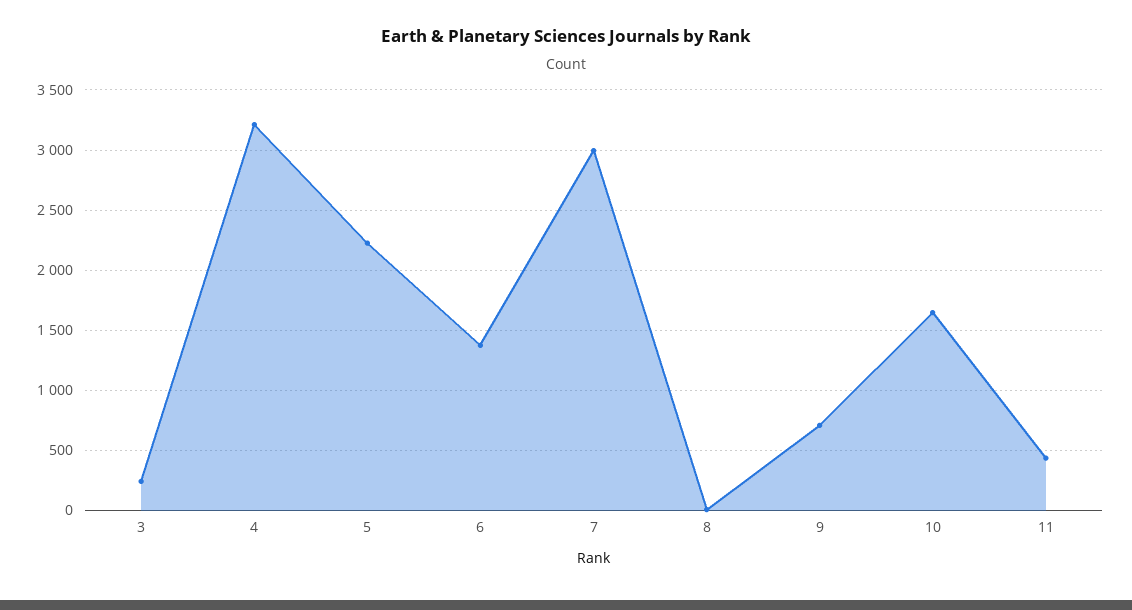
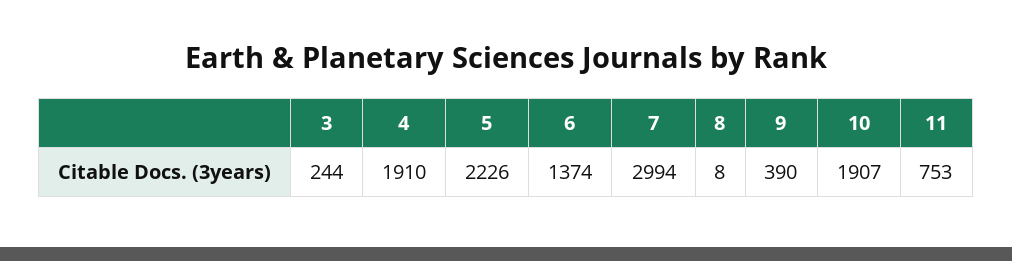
4: 3200 -> 1910
9: 700 -> 390
10: 1650 -> 1907
11: 450 -> 753

